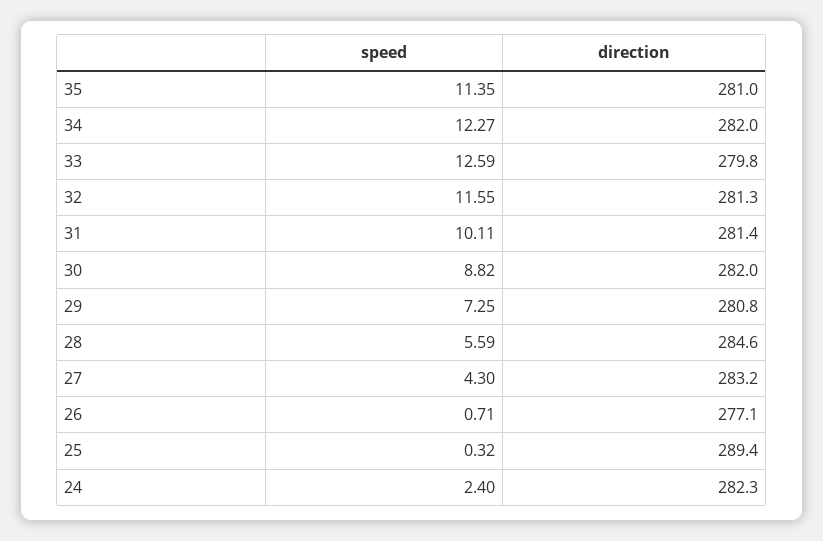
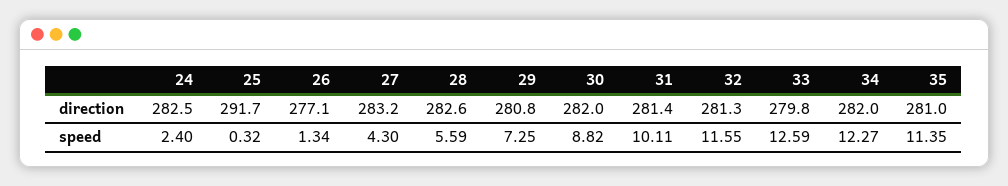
direction, 28: 284.6 -> 282.6
speed, 26: 0.71 -> 1.34
direction, 25: 289.4 -> 291.7
direction, 24: 282.3 -> 282.5

